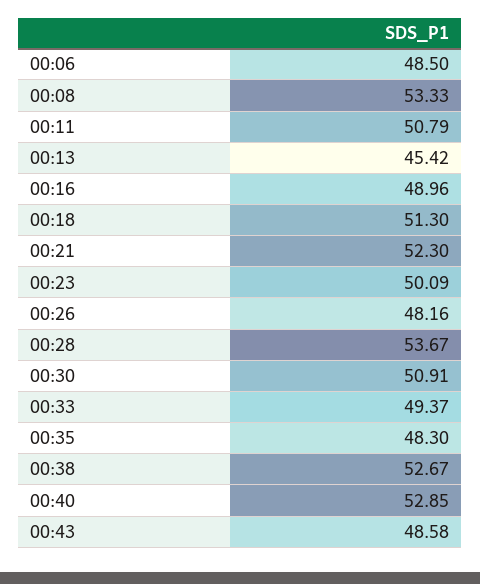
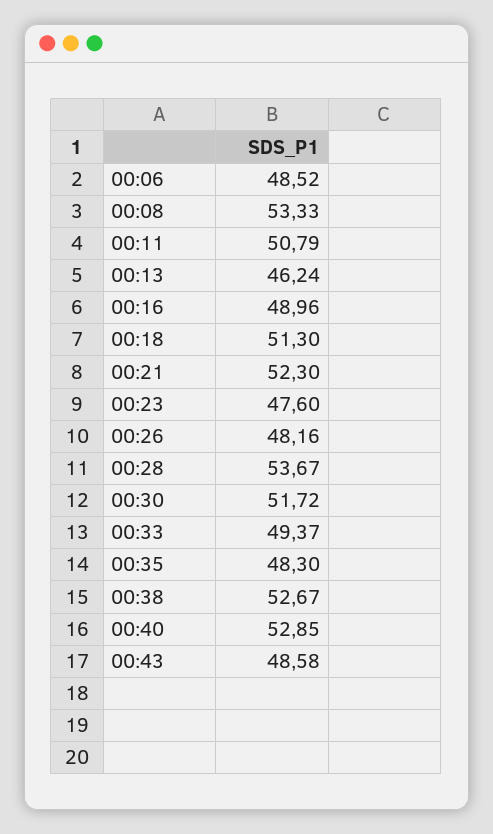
00:06: 48.5 -> 48.52
00:13: 45.42 -> 46.24
00:23: 50.09 -> 47.6
00:30: 50.91 -> 51.72

